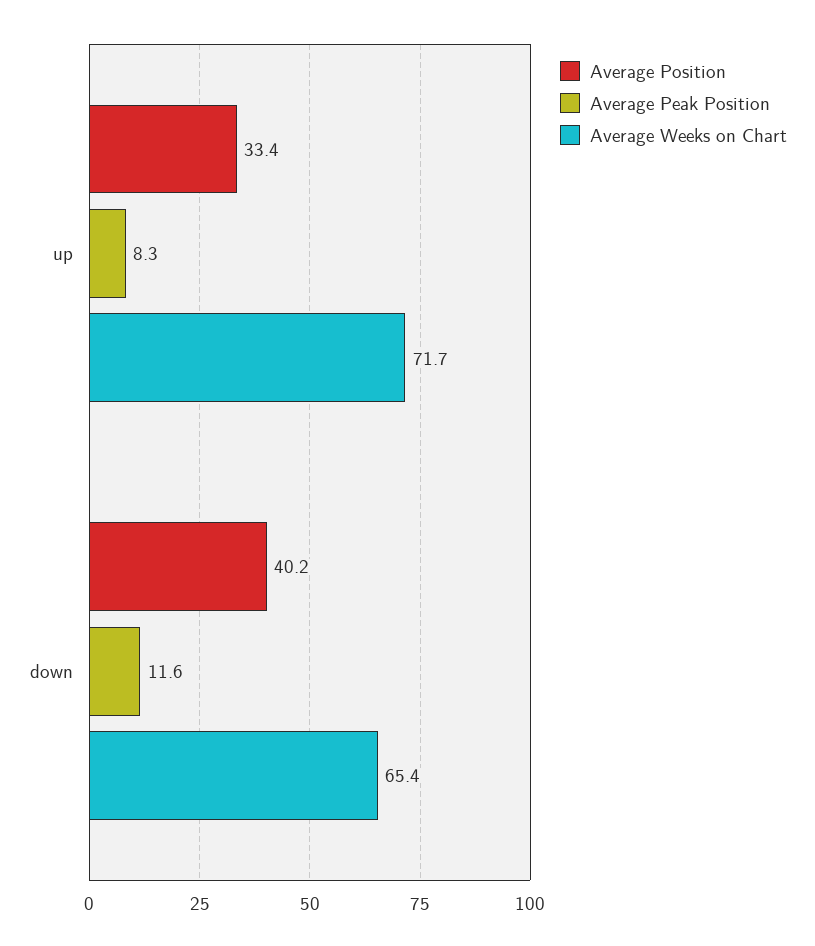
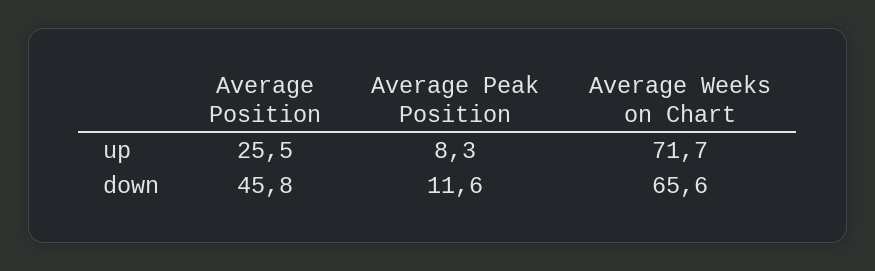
Average Position, up: 33.4 -> 25.5
Average Position, down: 40.2 -> 45.8
Average Weeks on Chart, down: 65.4 -> 65.6

